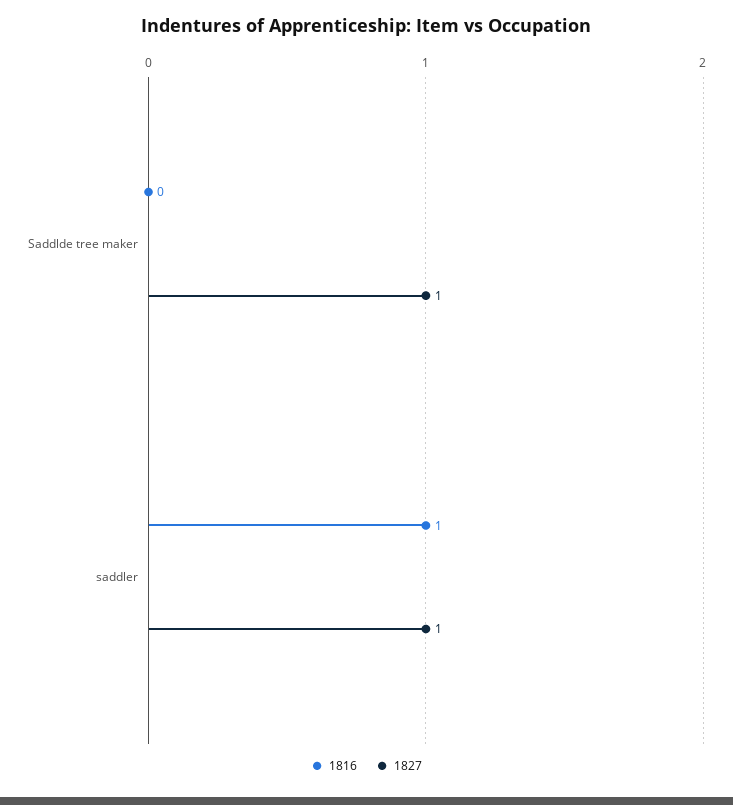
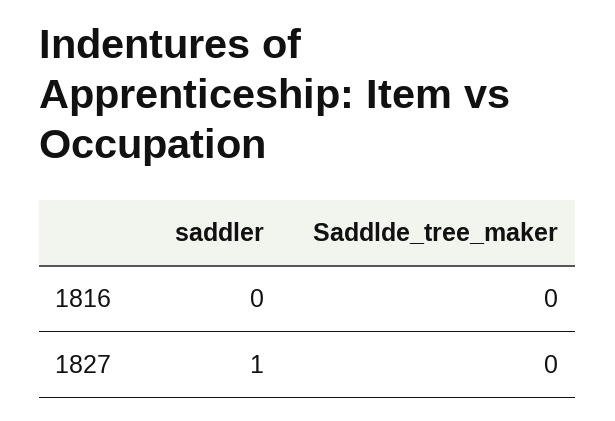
1827, Saddlde tree maker: 1 -> 0
1816, saddler: 1 -> 0

